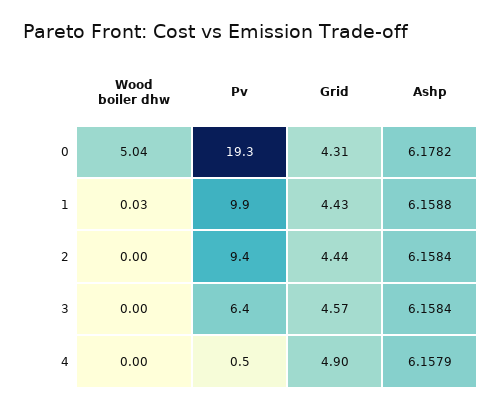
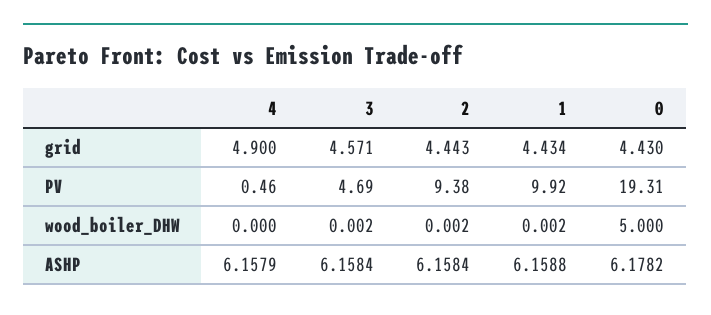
Wood boiler dhw, 0: 5.04 -> 5
Grid, 0: 4.31 -> 4.43
Wood boiler dhw, 1: 0.03 -> 0.002
Pv, 3: 6.4 -> 4.69

